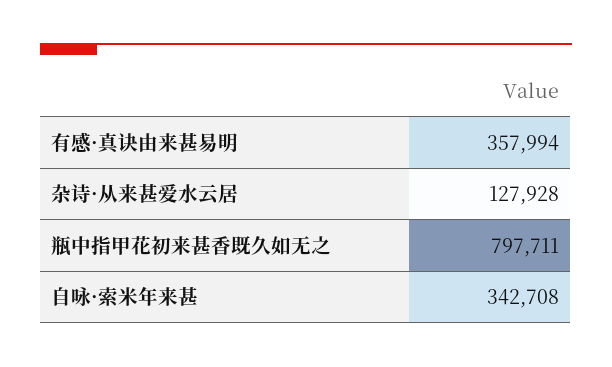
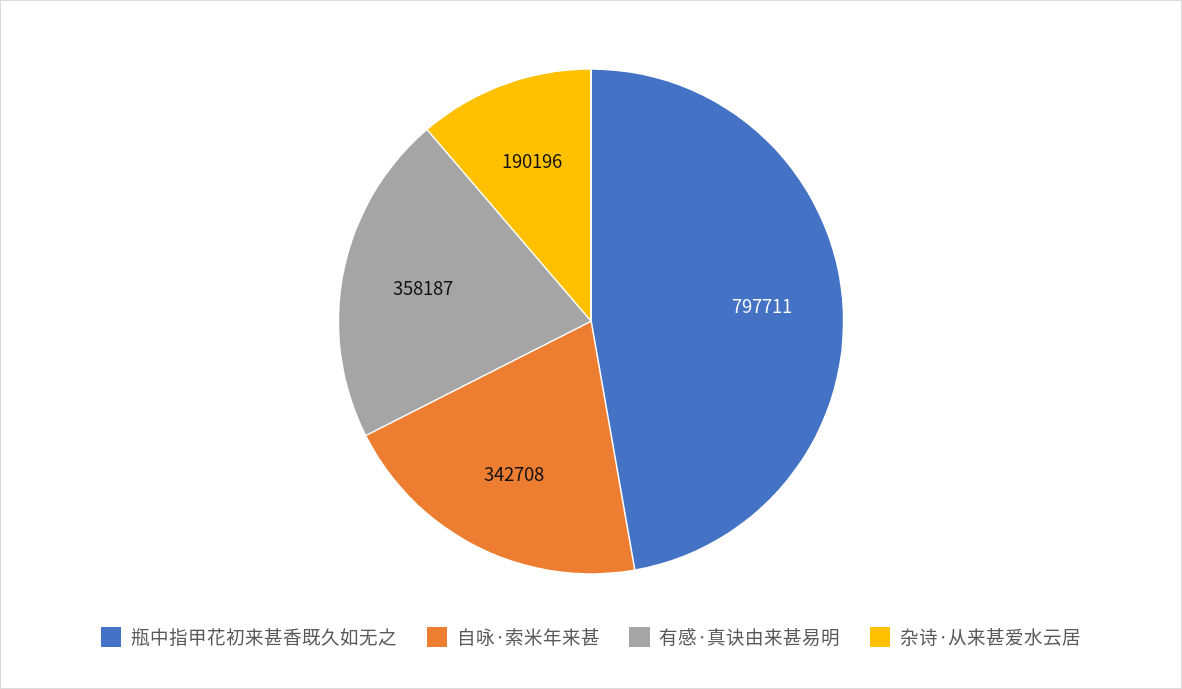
有感·真诀由来甚易明: 357994 -> 358187
杂诗·从来甚爱水云居: 127928 -> 190196

